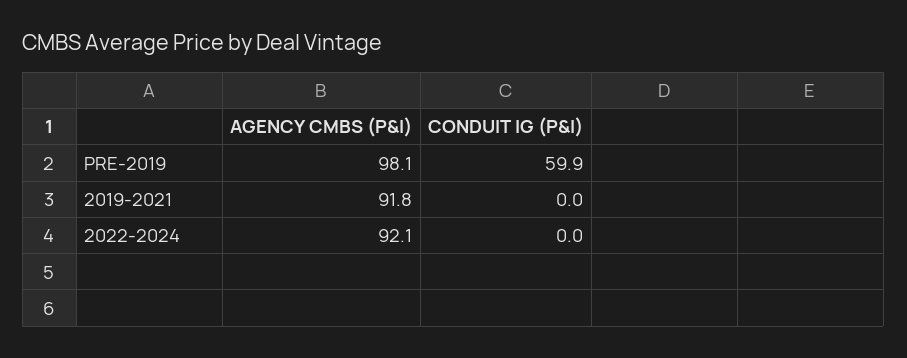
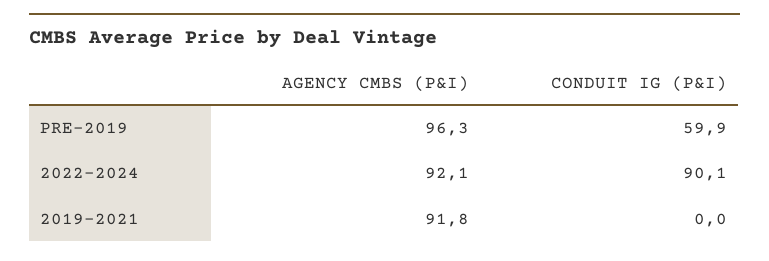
AGENCY CMBS (P&I), PRE-2019: 98.1 -> 96.3
CONDUIT IG (P&I), 2022-2024: 0 -> 90.1

